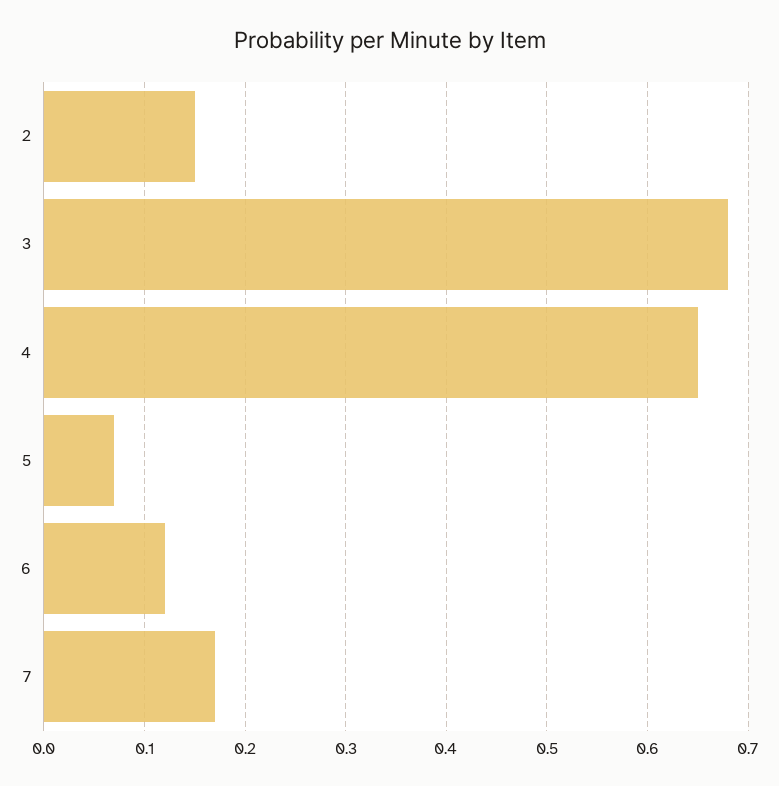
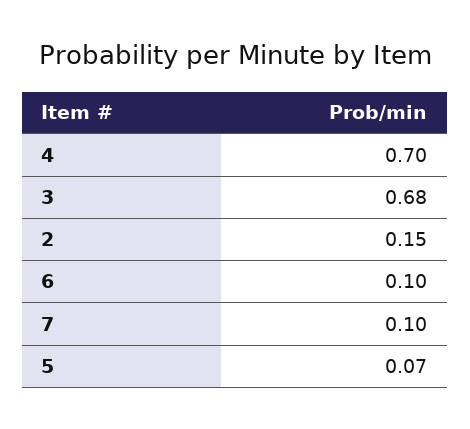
4: 0.65 -> 0.7
6: 0.12 -> 0.1
7: 0.17 -> 0.1

